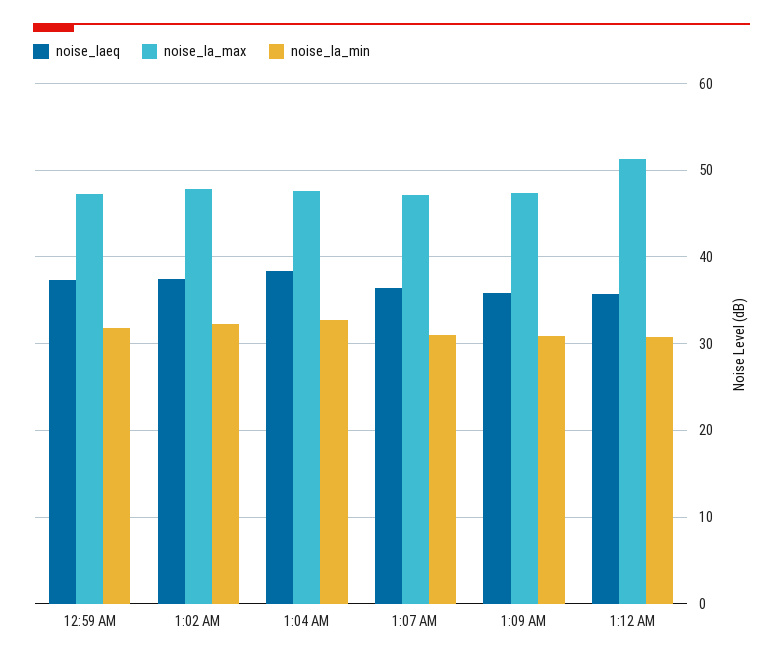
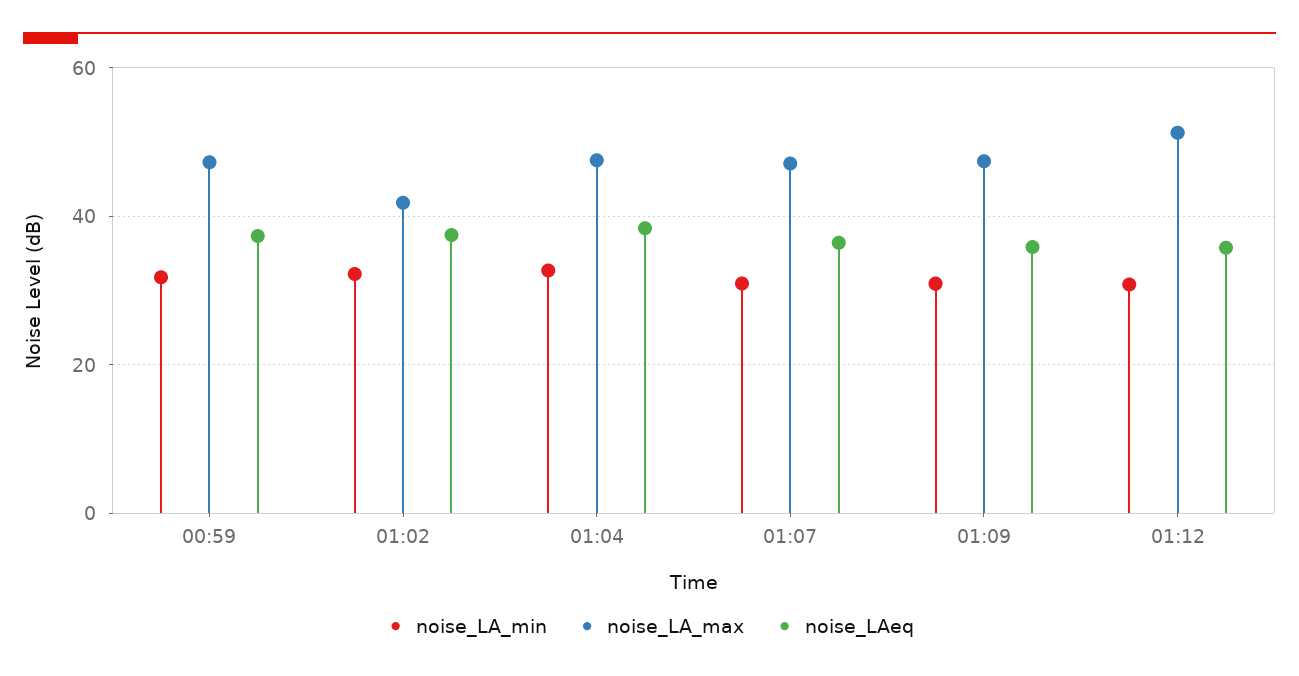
noise_la_max, 1:02 AM: 48 -> 42

